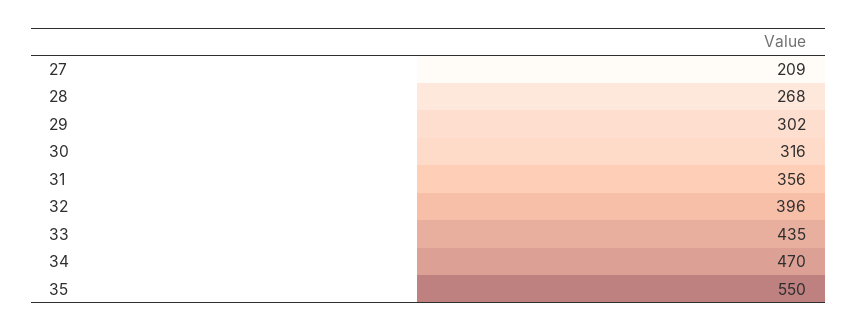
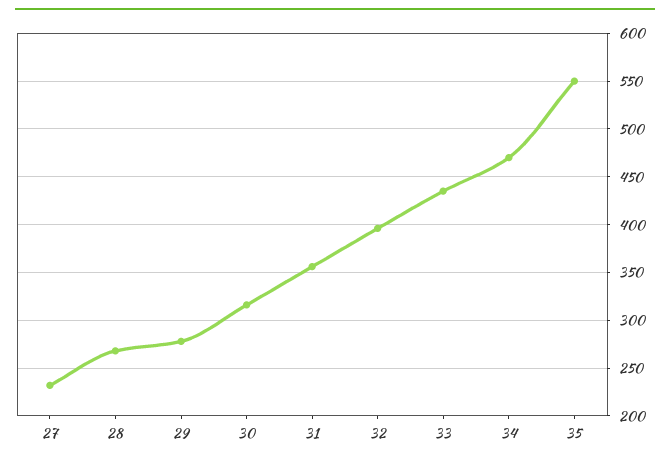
27: 209 -> 230
29: 302 -> 280

